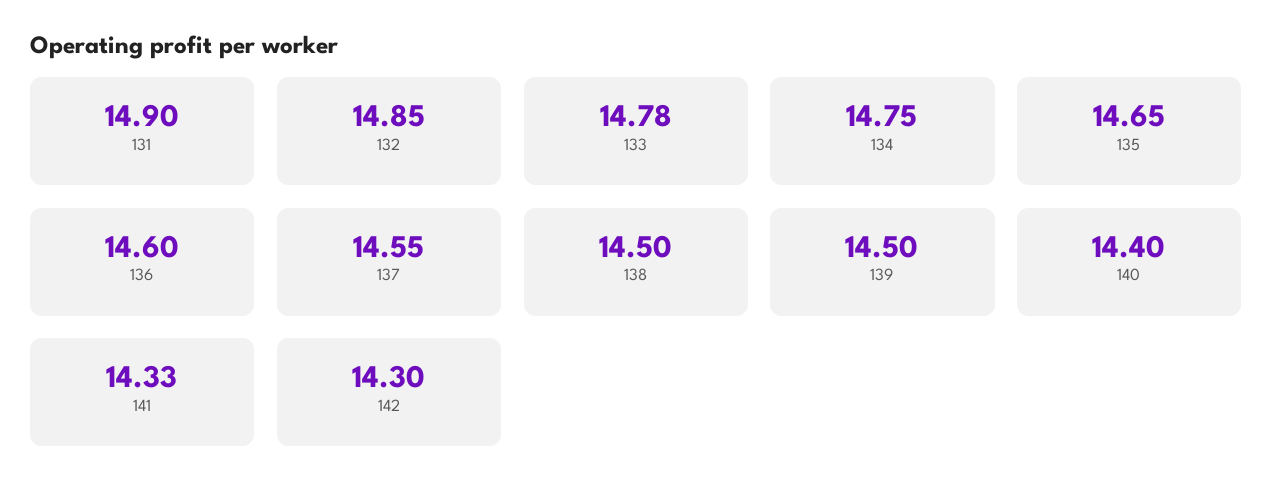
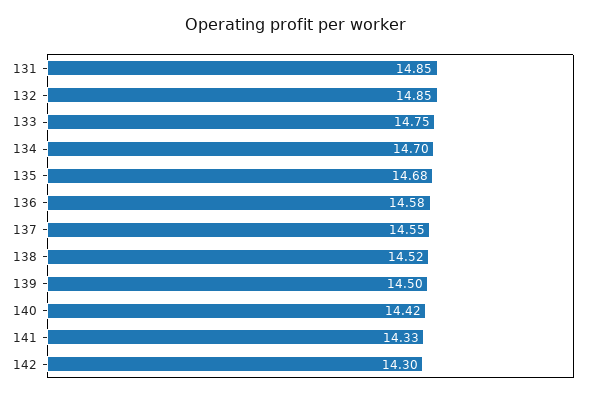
131: 14.9 -> 14.85
133: 14.78 -> 14.75
134: 14.75 -> 14.7
135: 14.65 -> 14.68
136: 14.6 -> 14.58
138: 14.5 -> 14.52
140: 14.4 -> 14.42

